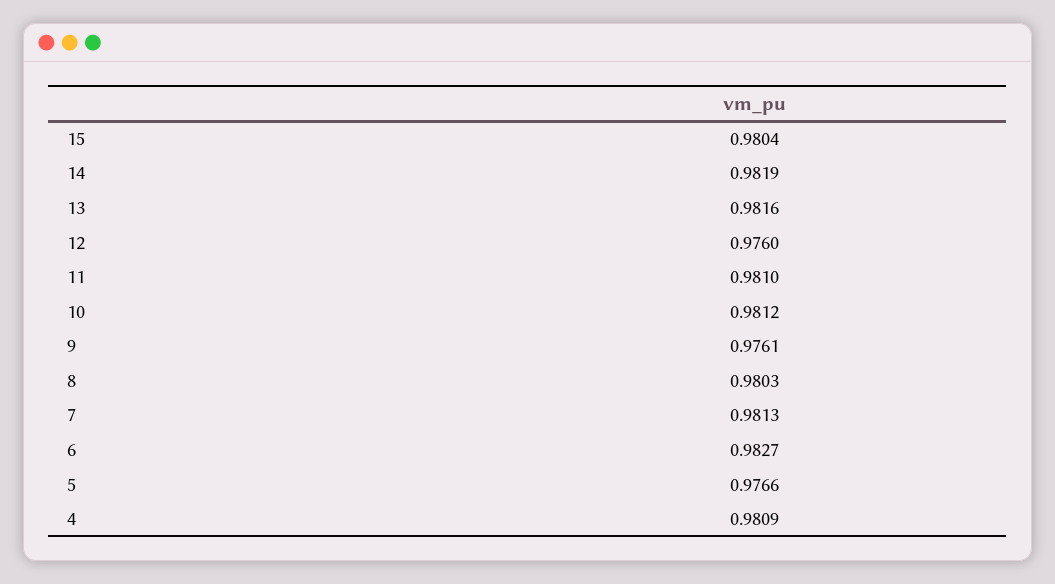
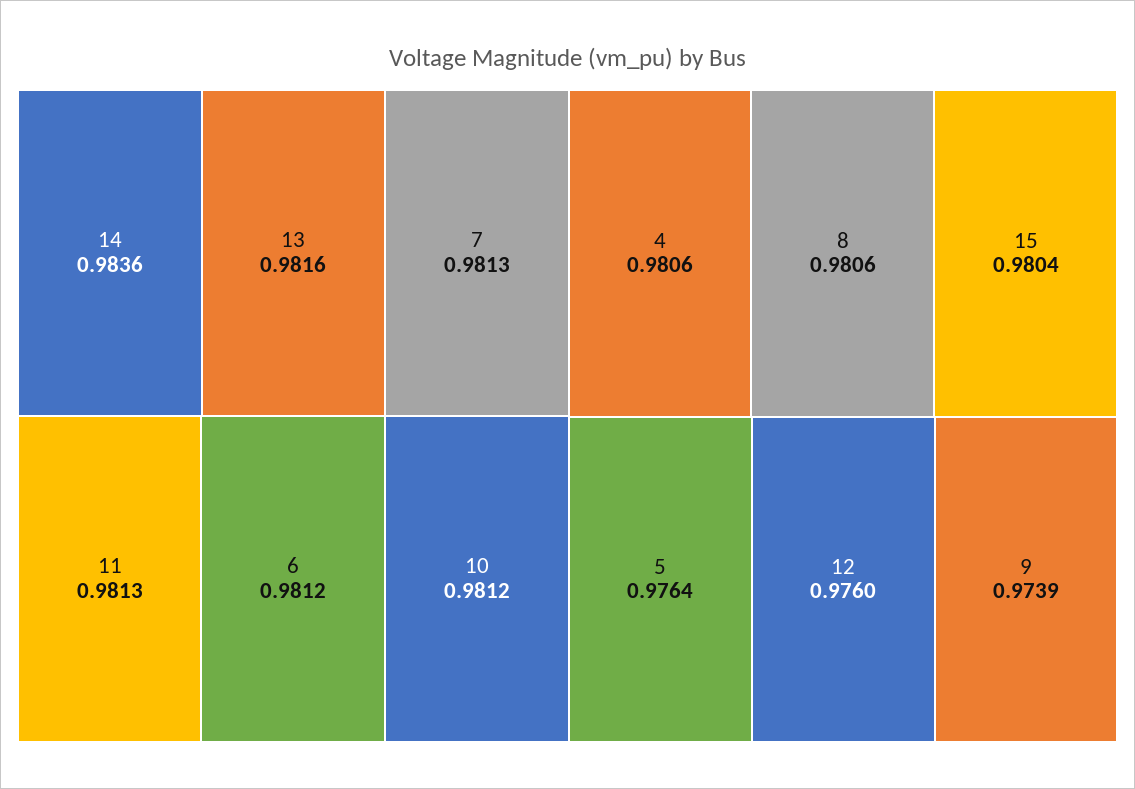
14: 0.9819 -> 0.9836
11: 0.981 -> 0.9813
9: 0.9761 -> 0.9739
8: 0.9803 -> 0.9806
6: 0.9827 -> 0.9812
5: 0.9766 -> 0.9764
4: 0.9809 -> 0.9806

